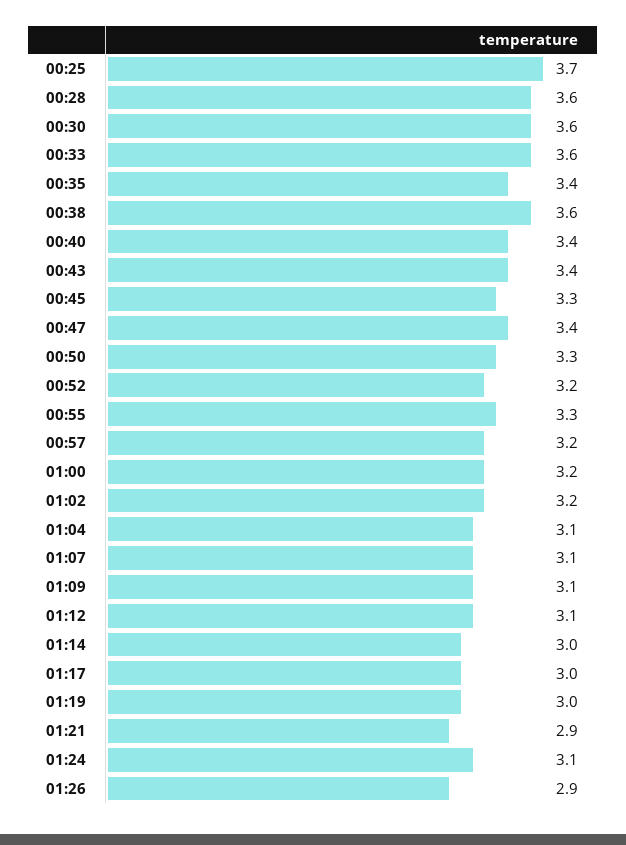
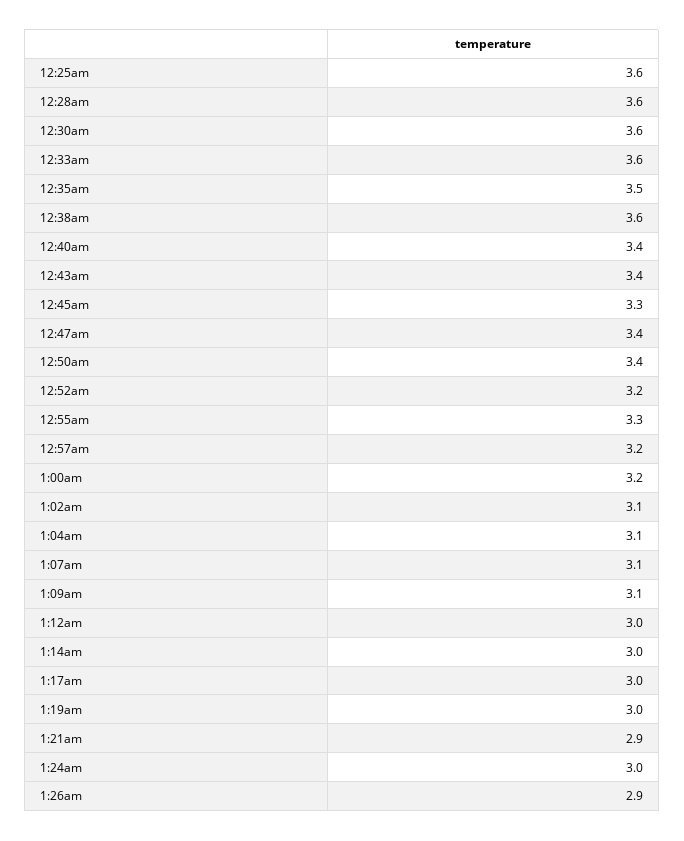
00:25: 3.7 -> 3.6
00:35: 3.4 -> 3.5
00:50: 3.3 -> 3.4
01:02: 3.2 -> 3.1
01:12: 3.1 -> 3
01:24: 3.1 -> 3

